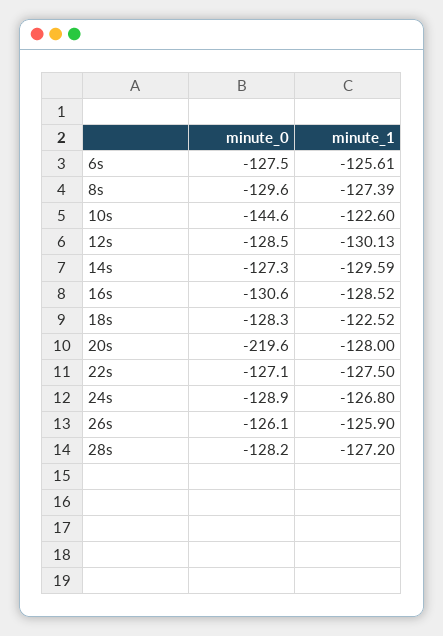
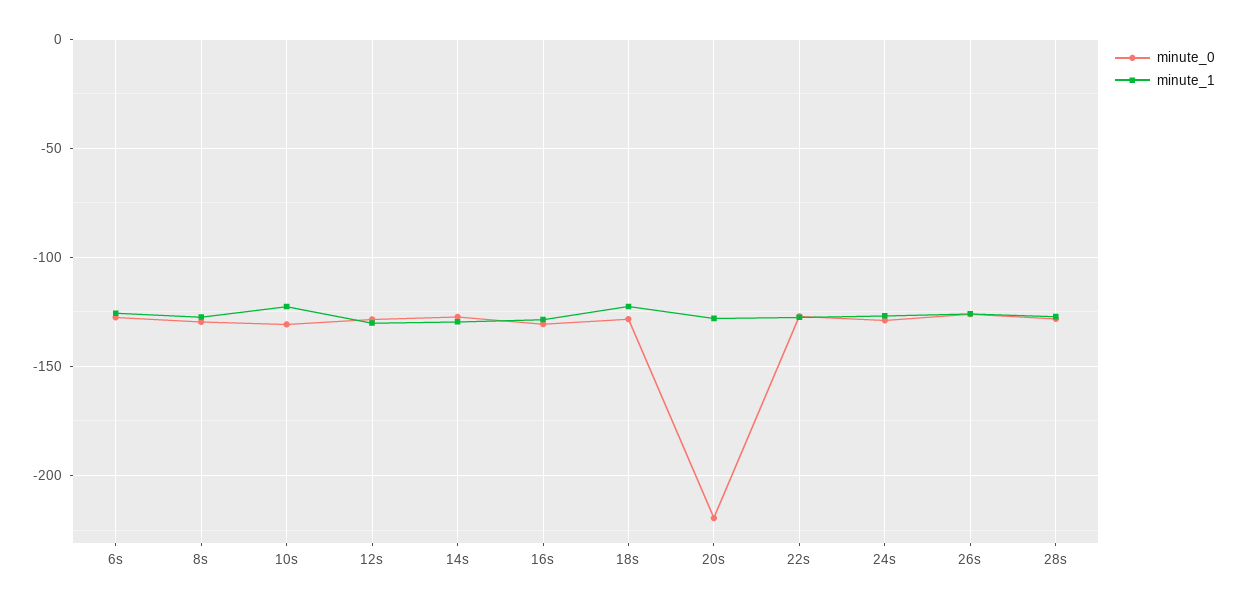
minute_0, 10s: -144.6 -> -130

